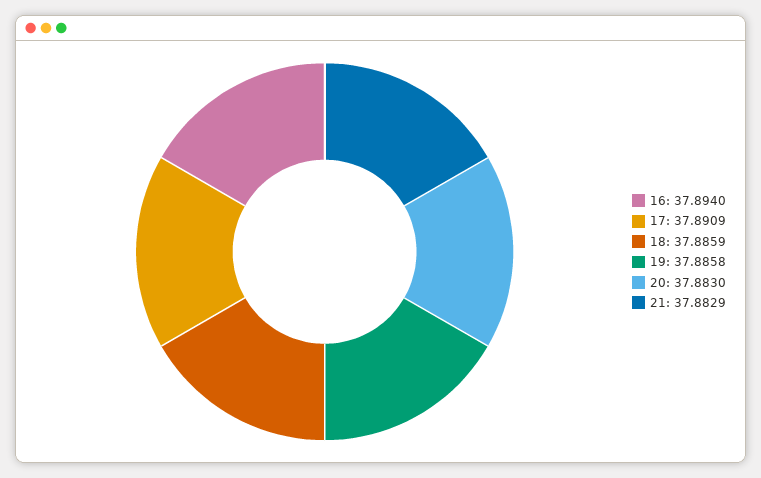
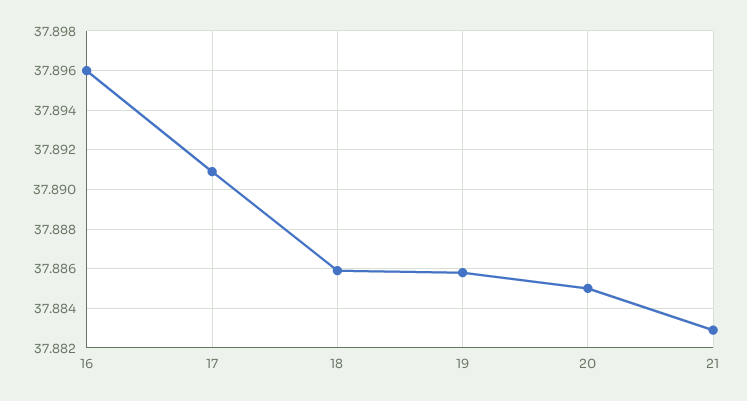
16: 37.894 -> 37.896
20: 37.883 -> 37.885

